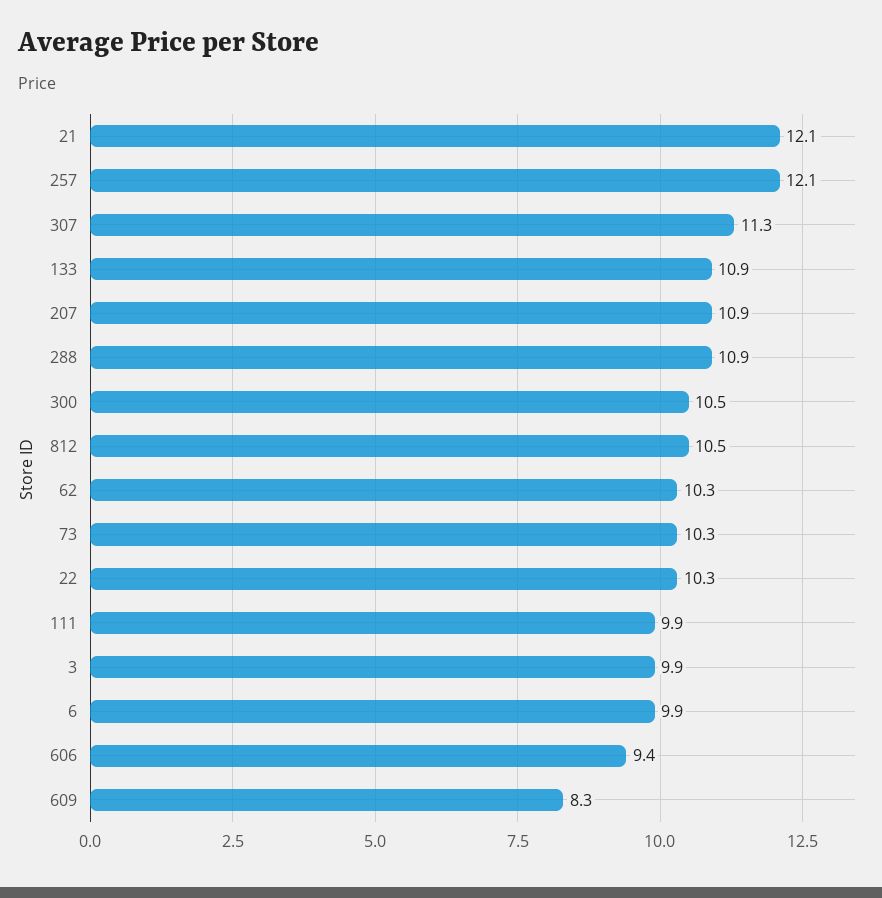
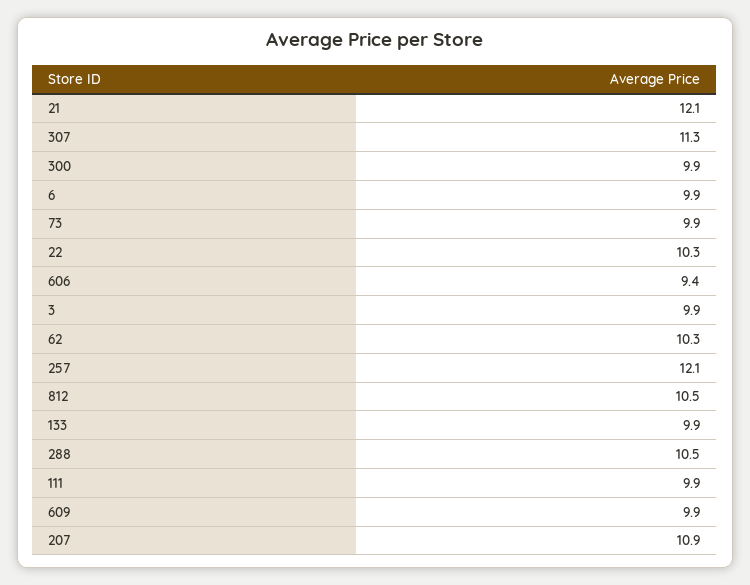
133: 10.9 -> 9.9
288: 10.9 -> 10.5
300: 10.5 -> 9.9
73: 10.3 -> 9.9
609: 8.3 -> 9.9

